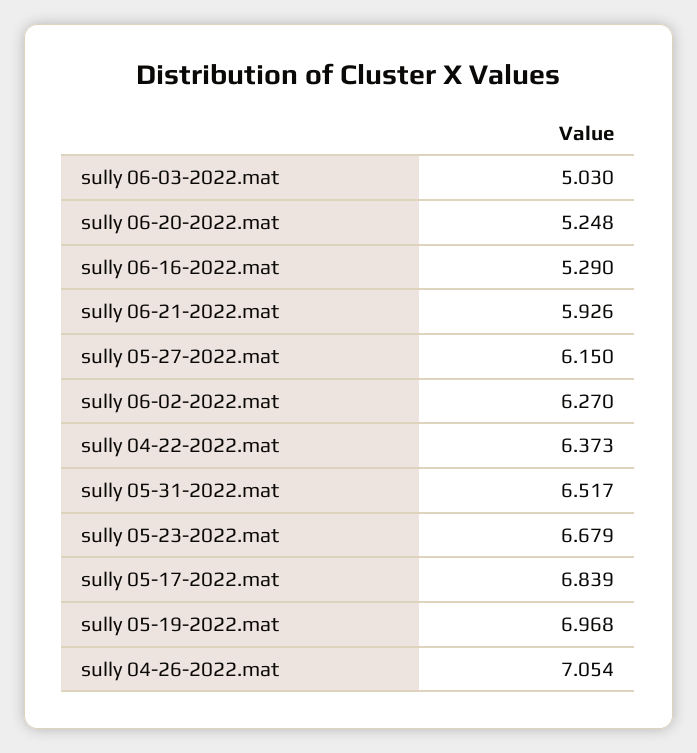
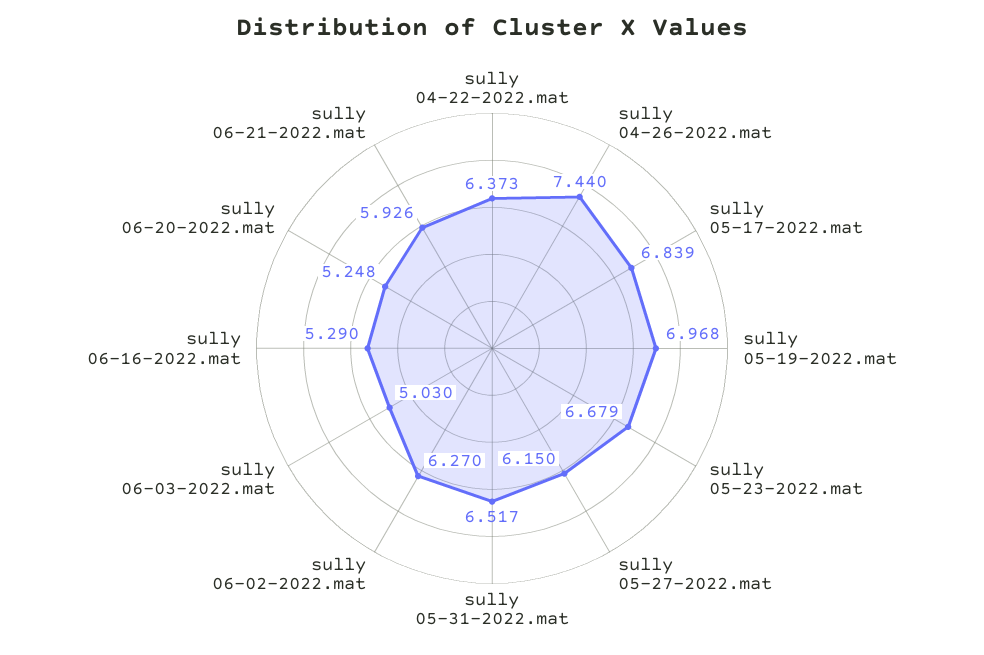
sully 04-26-2022.mat: 7.054 -> 7.44

